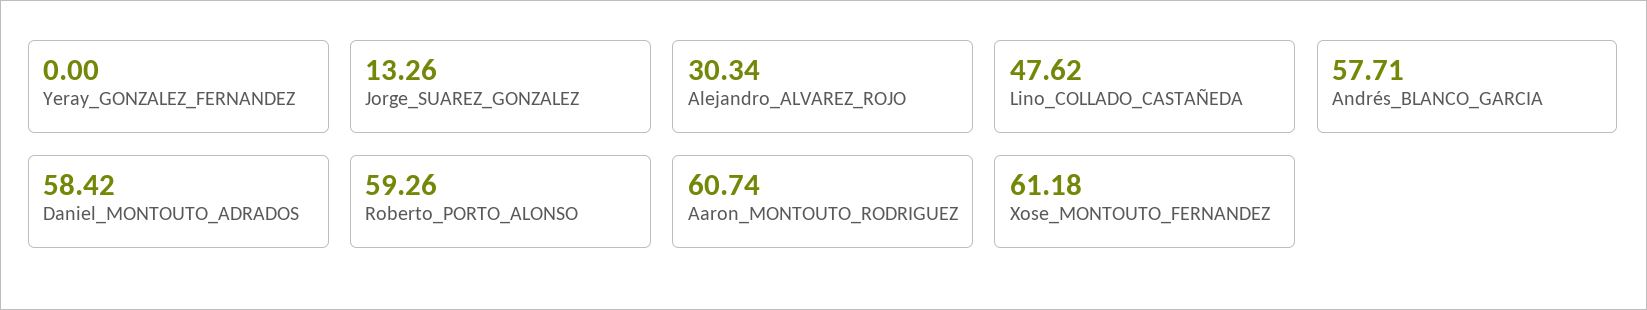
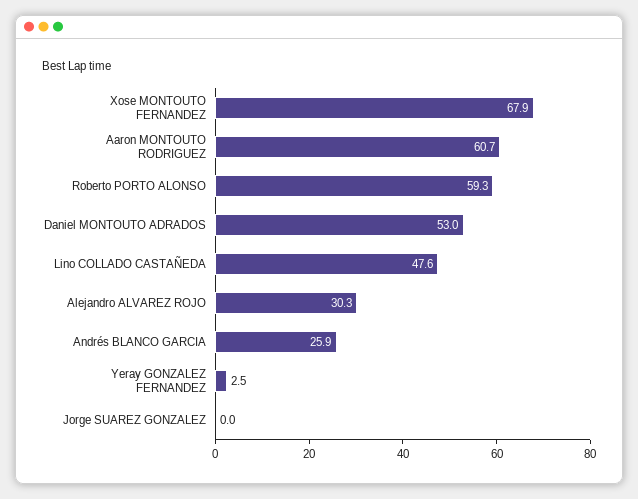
Yeray_GONZALEZ_FERNANDEZ: 0 -> 2.5
Jorge_SUAREZ_GONZALEZ: 13.26 -> 0
Andrés_BLANCO_GARCIA: 57.71 -> 25.9
Daniel_MONTOUTO_ADRADOS: 58.42 -> 53
Xose_MONTOUTO_FERNANDEZ: 61.18 -> 67.9

